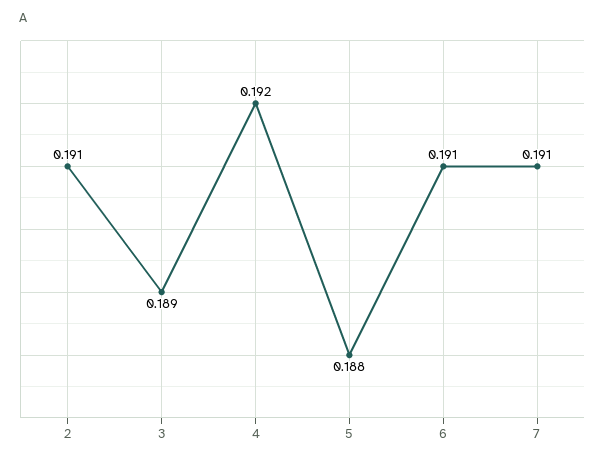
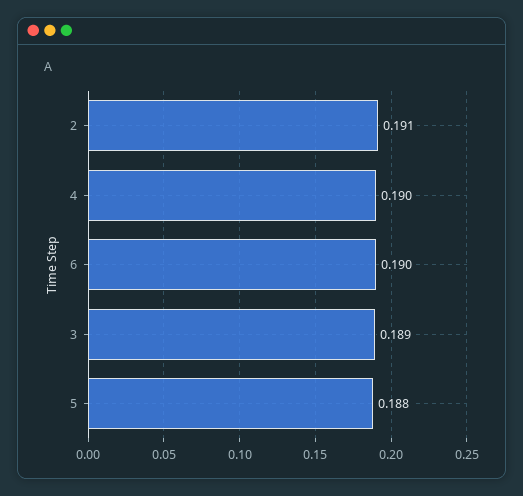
4: 0.192 -> 0.19
6: 0.191 -> 0.19
7: 0.191 -> none

